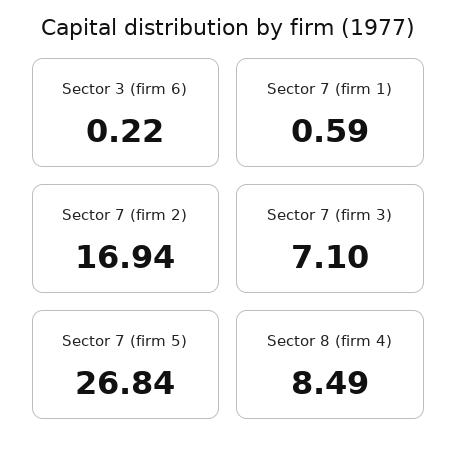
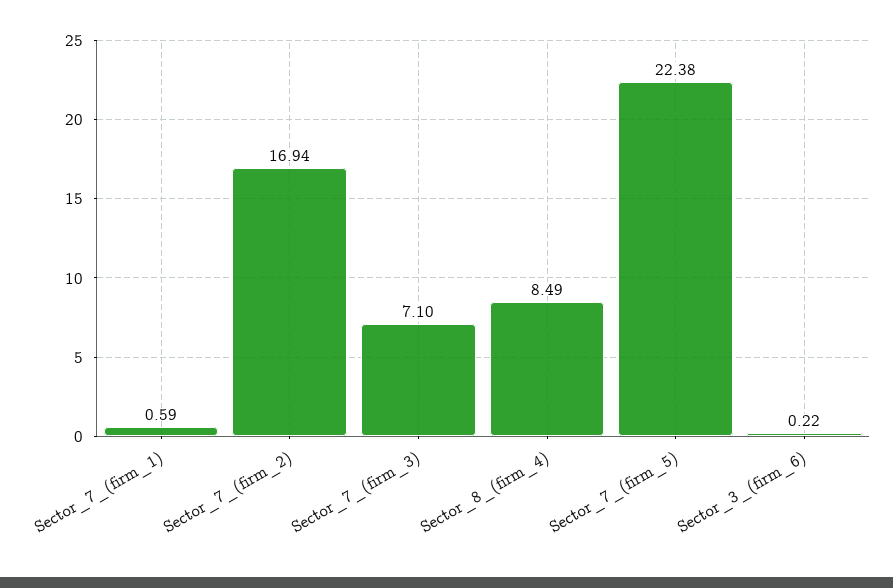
Sector 7 (firm 5): 26.84 -> 22.38

